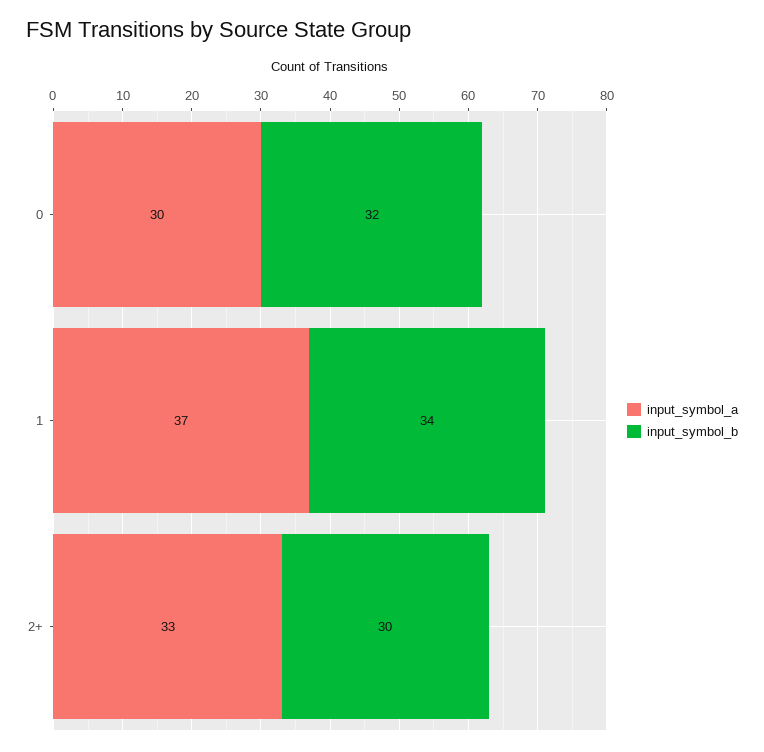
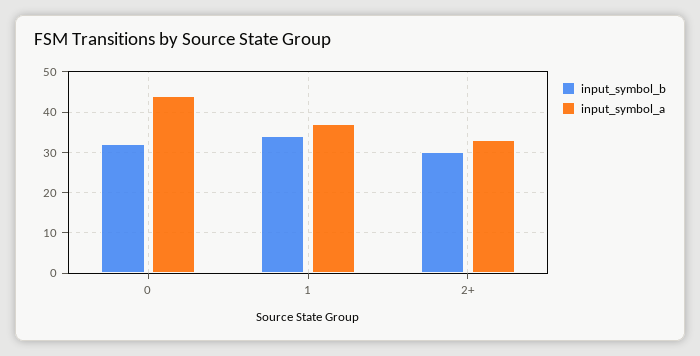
input_symbol_a, 0: 30 -> 45

